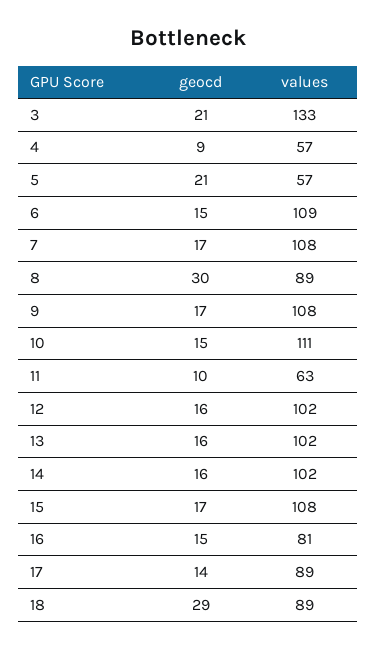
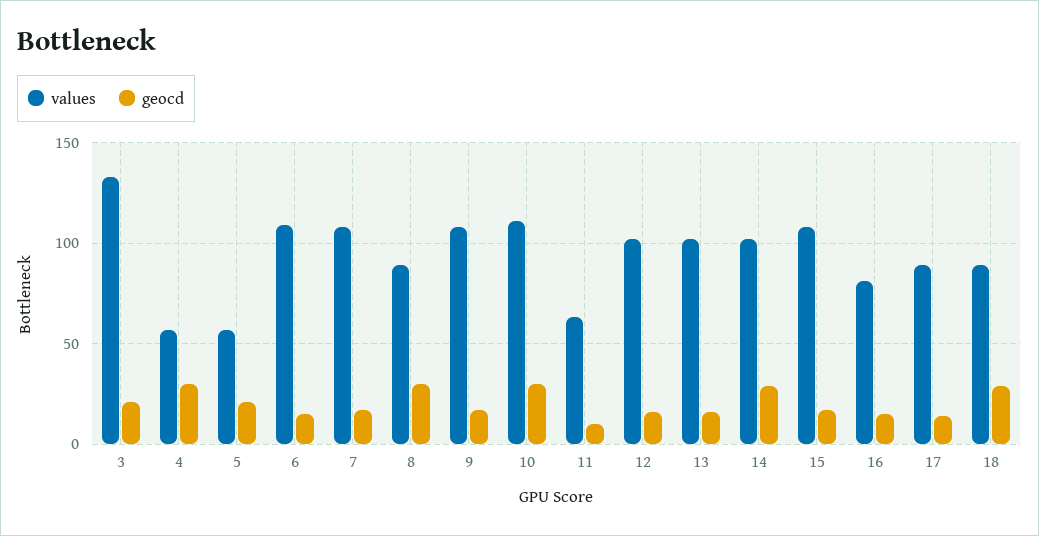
geocd, 4: 9 -> 30
geocd, 10: 15 -> 30
geocd, 14: 16 -> 30

